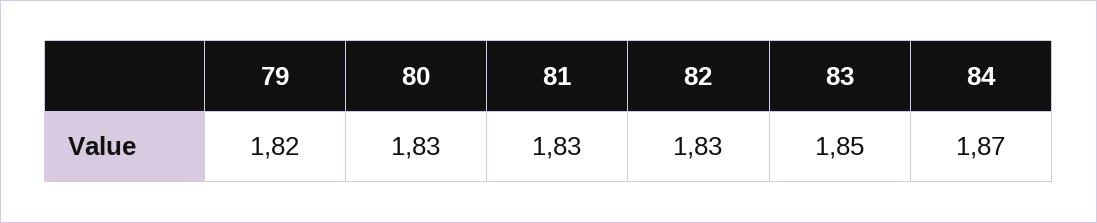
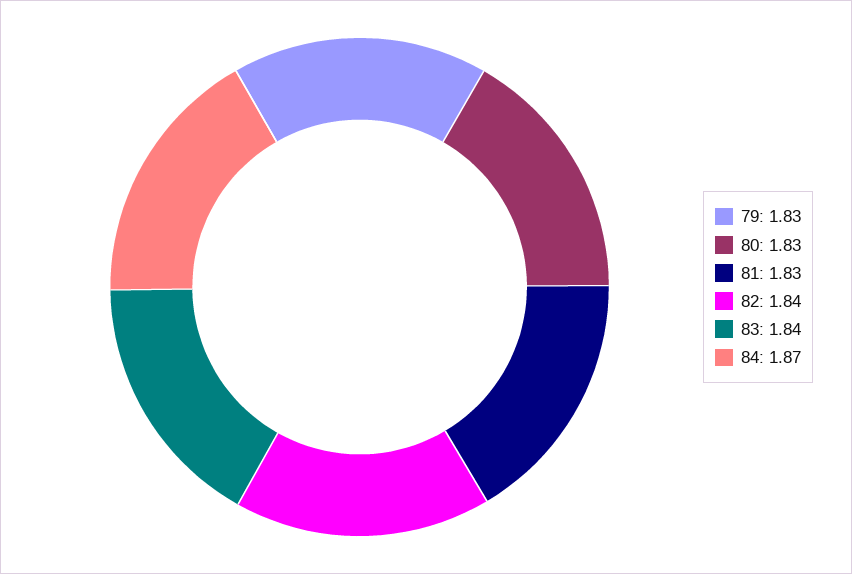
79: 1.82 -> 1.83
82: 1.83 -> 1.84
83: 1.85 -> 1.84

